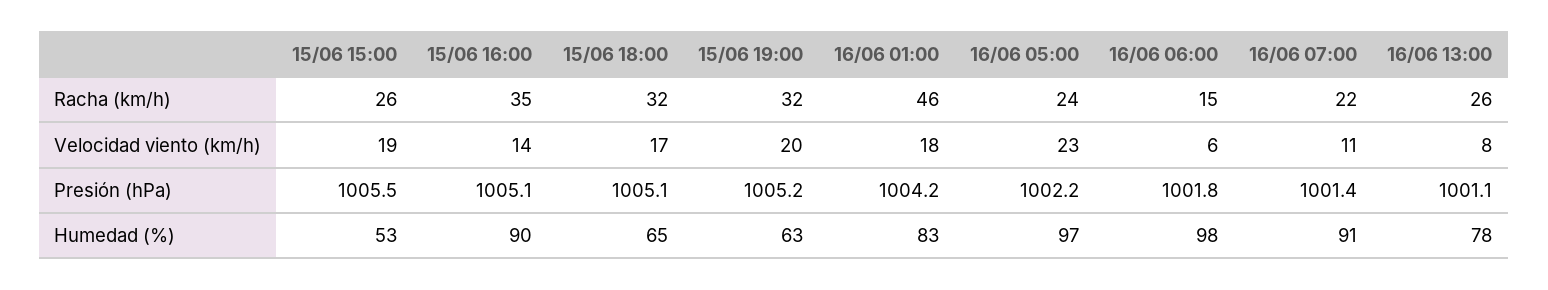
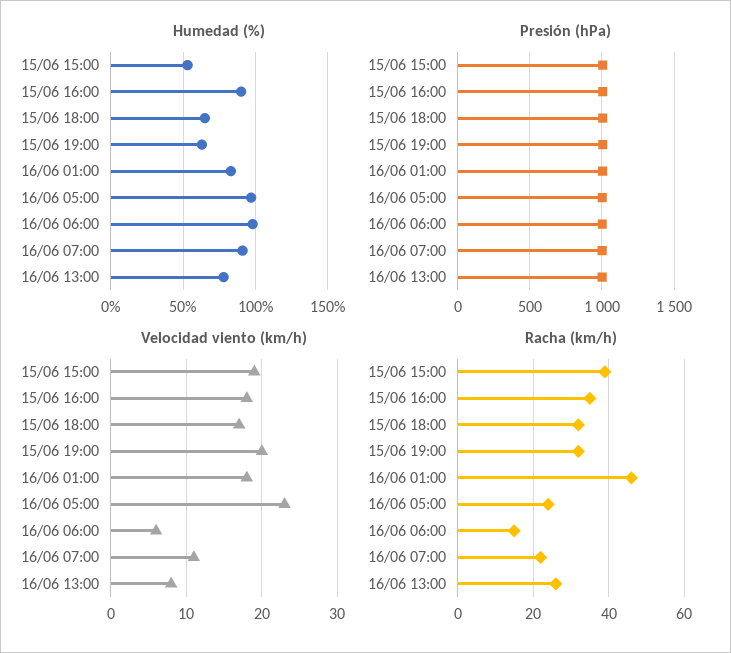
Racha (km/h), 15/06 15:00: 26 -> 40
Velocidad viento (km/h), 15/06 16:00: 14 -> 18

